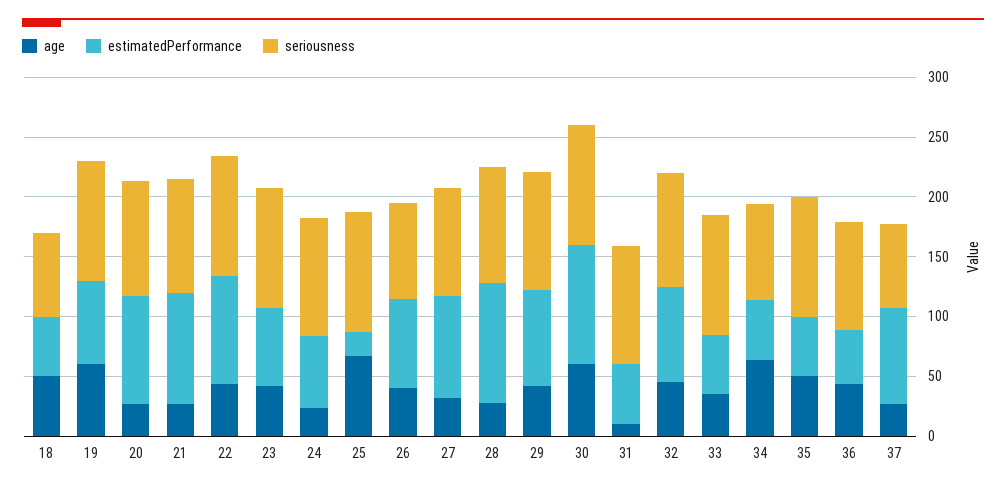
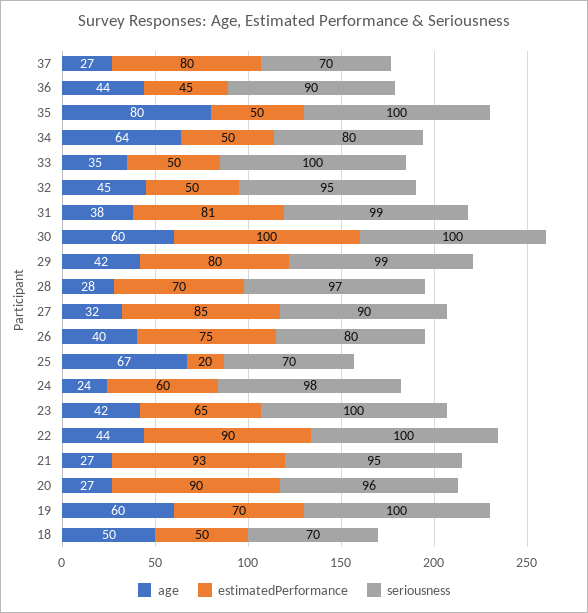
seriousness, 25: 100 -> 70
estimatedPerformance, 28: 100 -> 70
age, 31: 10 -> 38
estimatedPerformance, 31: 50 -> 81
estimatedPerformance, 32: 80 -> 50
age, 35: 50 -> 80

